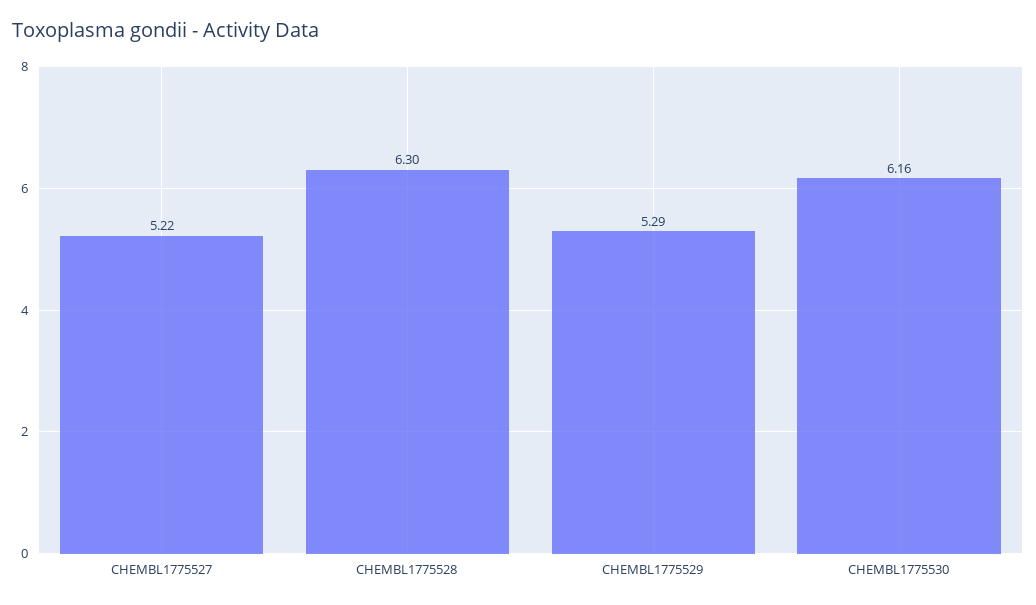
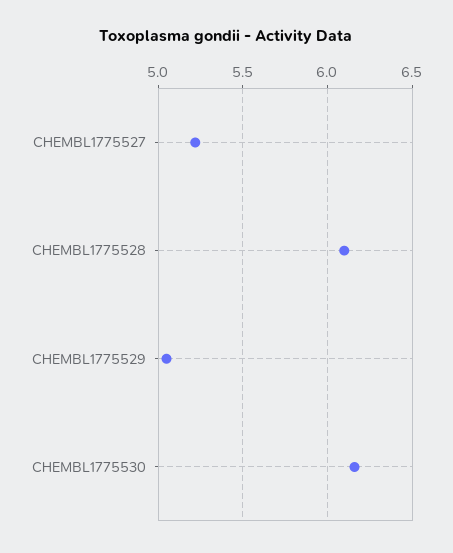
CHEMBL1775528: 6.3 -> 6.1
CHEMBL1775529: 5.29 -> 5.05

